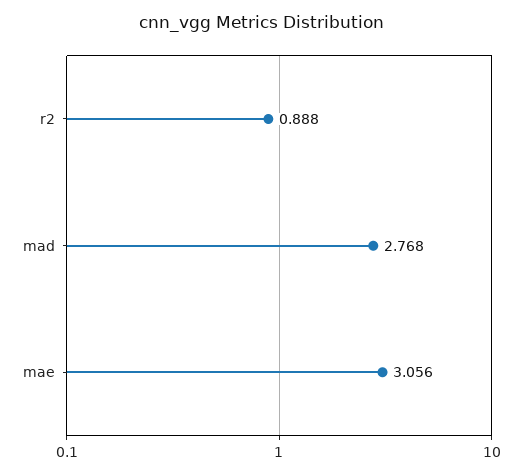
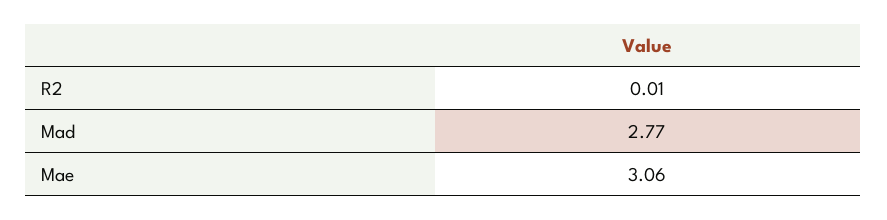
r2: 0.888 -> 0.01

